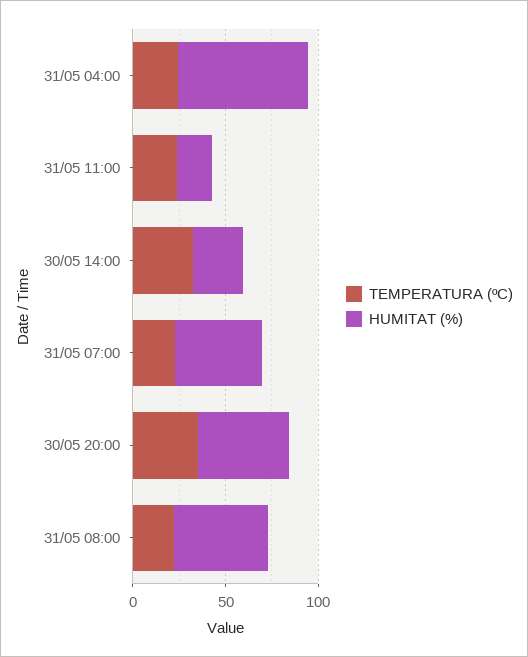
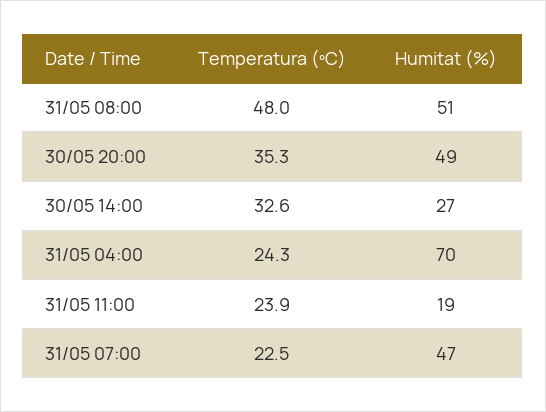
TEMPERATURA (ºC), 31/05 08:00: 20 -> 48

